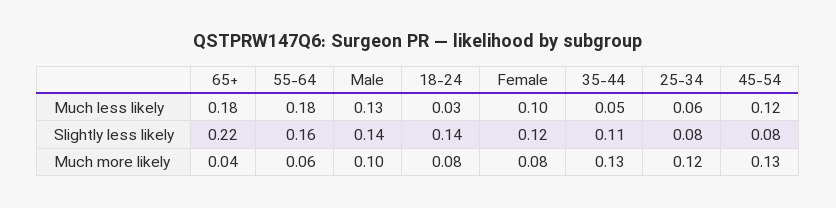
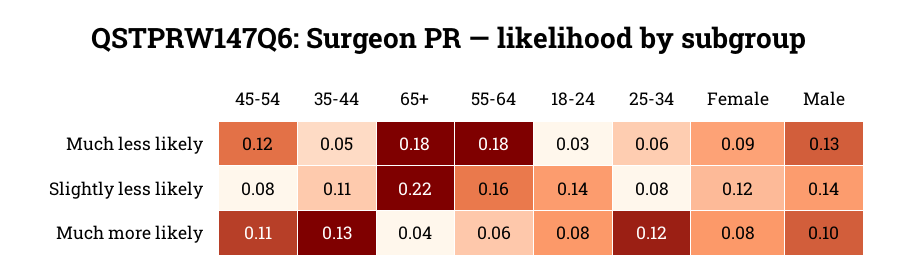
Female, Much less likely: 0.1 -> 0.09
45-54, Much more likely: 0.13 -> 0.11

